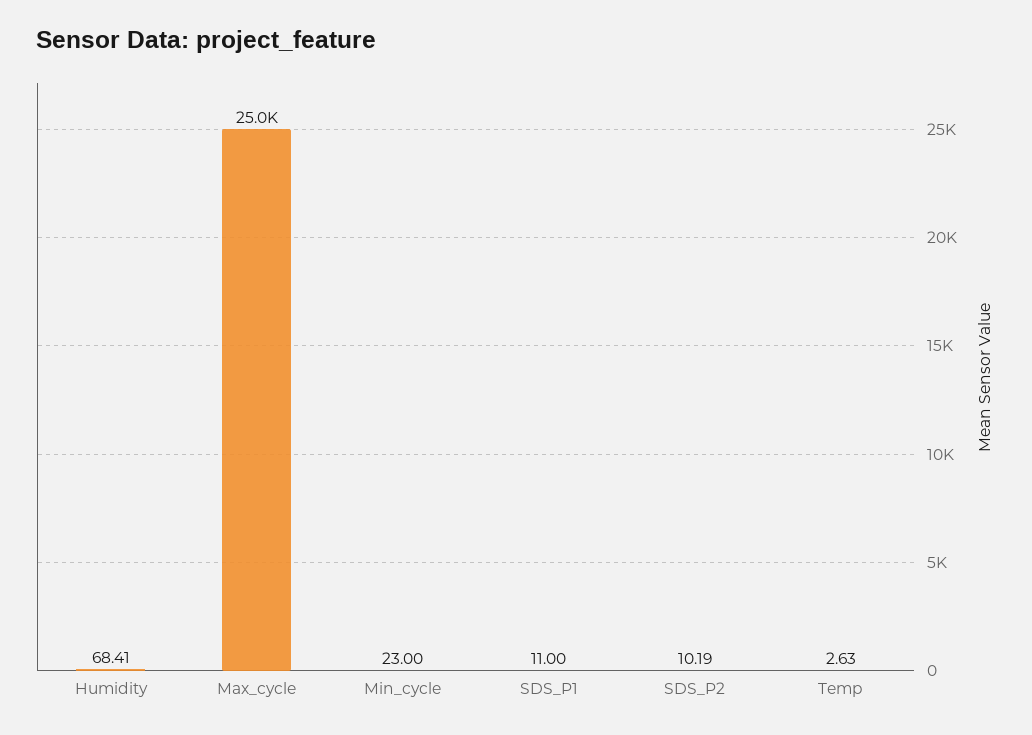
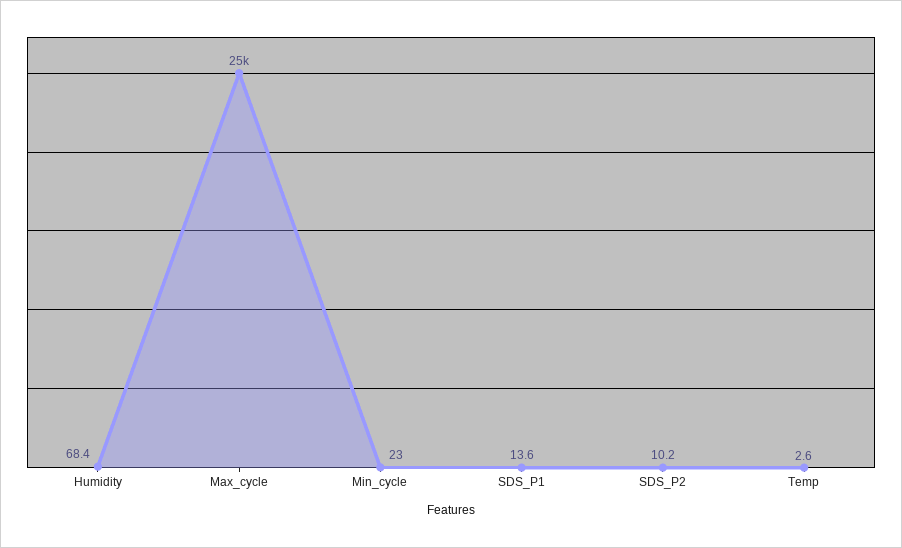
SDS_P1: 11 -> 13.6

